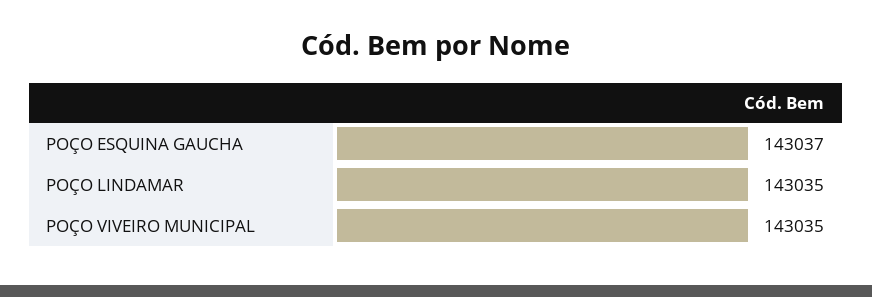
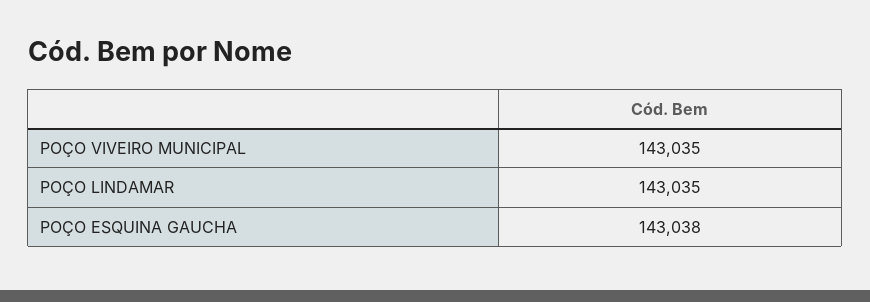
POÇO ESQUINA GAUCHA: 143037 -> 143038

